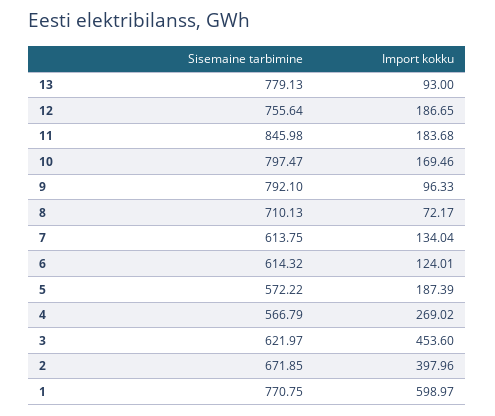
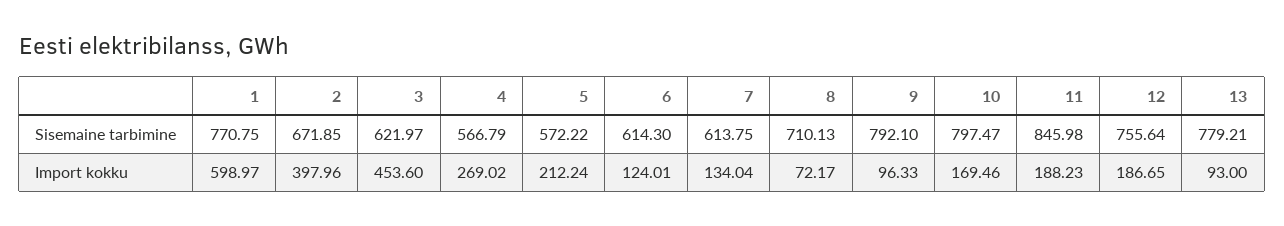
Sisemaine tarbimine, 13: 779.13 -> 779.21
Import kokku, 11: 183.68 -> 188.23
Sisemaine tarbimine, 6: 614.32 -> 614.3
Import kokku, 5: 187.39 -> 212.24

